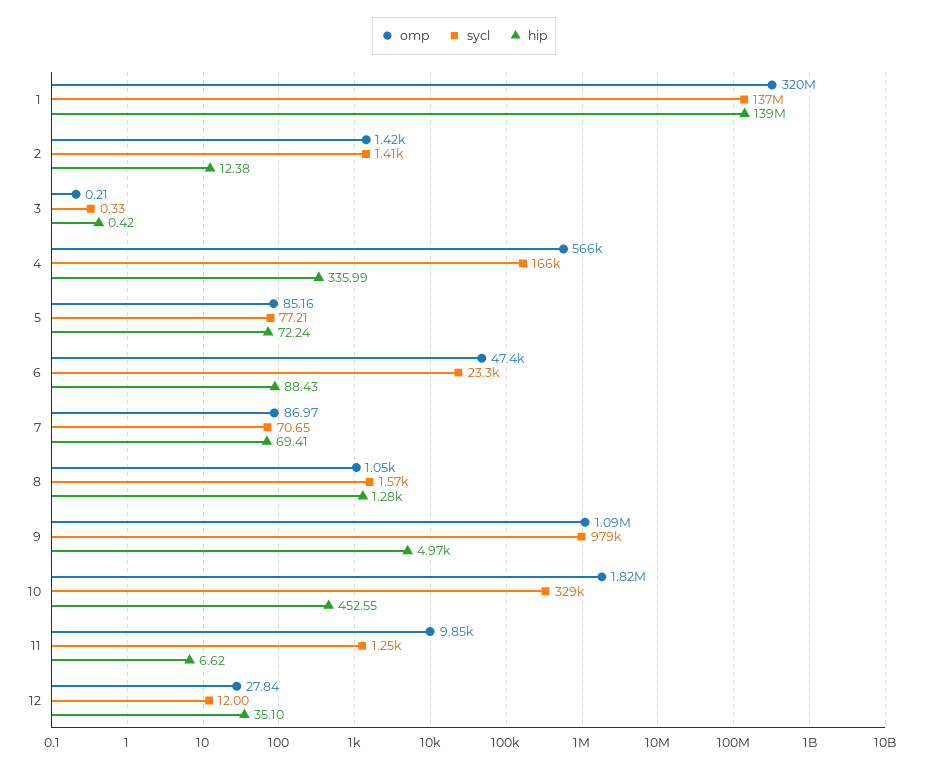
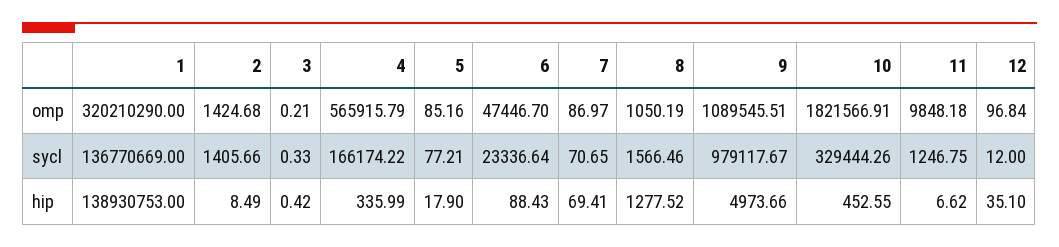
hip, 2: 12.38 -> 8.49
hip, 5: 72.24 -> 17.9
omp, 12: 27.84 -> 96.84

